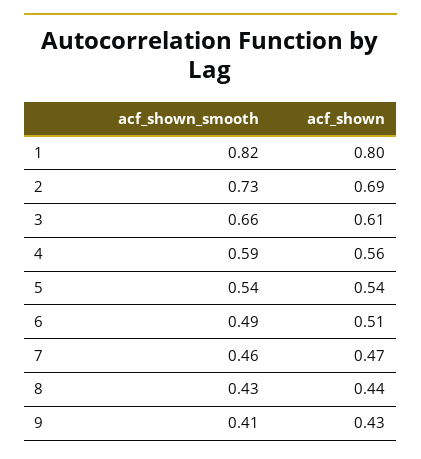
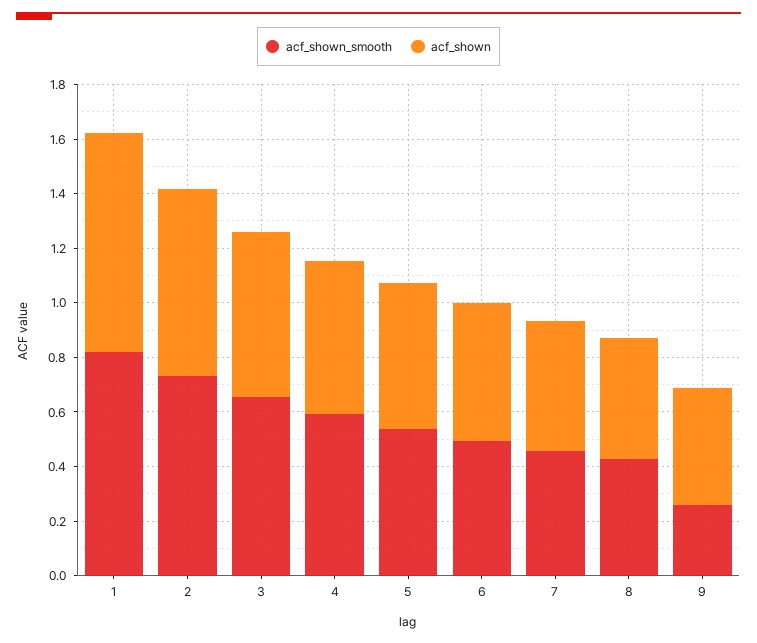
acf_shown_smooth, 9: 0.41 -> 0.25

